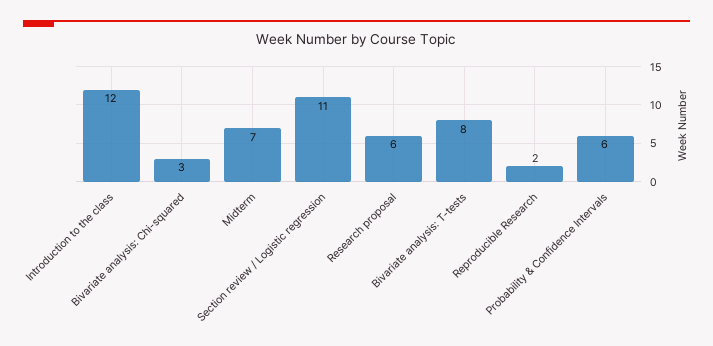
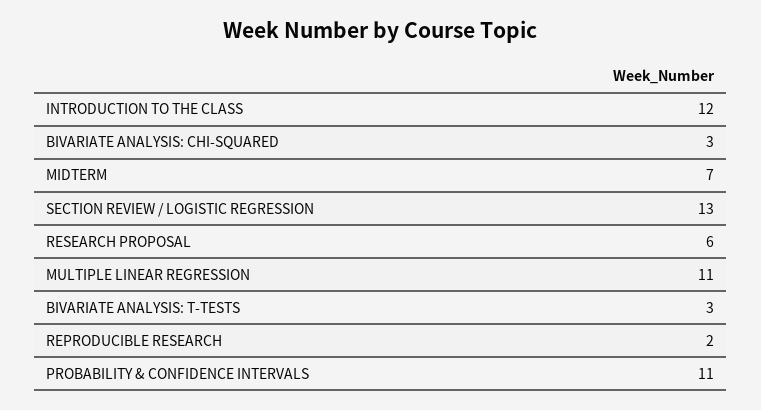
Section review / Logistic regression: 11 -> 13
Bivariate analysis: T-tests: 8 -> 3
Probability & Confidence Intervals: 6 -> 11
MULTIPLE LINEAR REGRESSION: none -> 11

